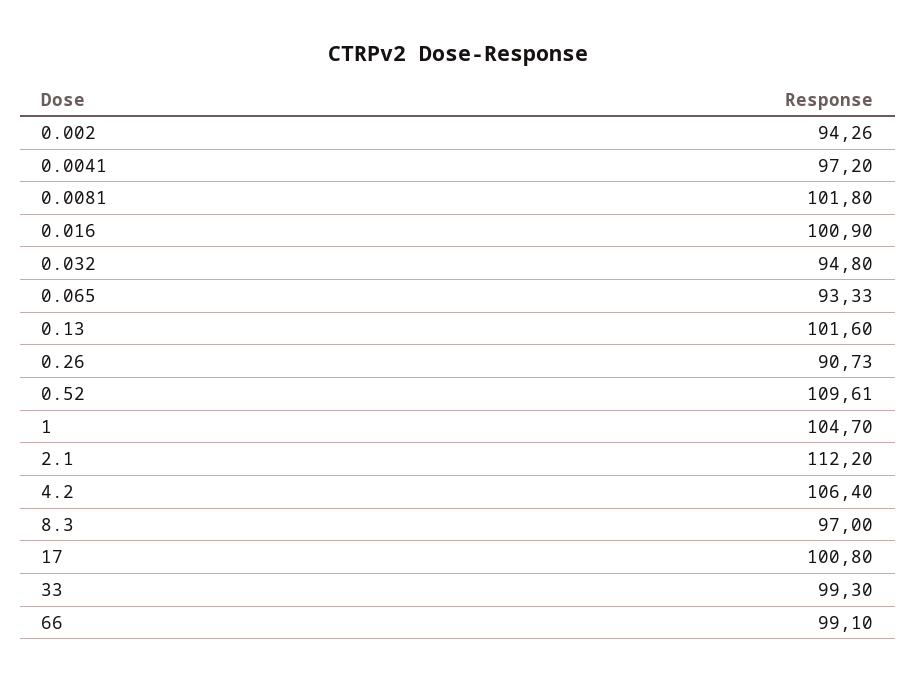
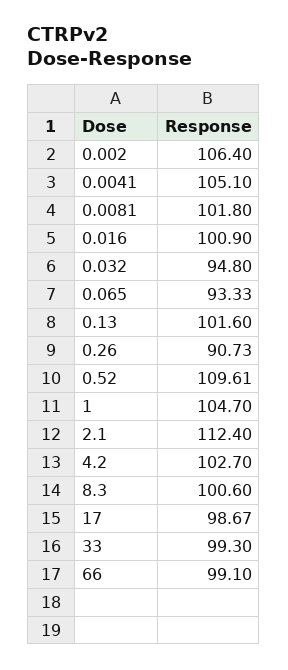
0.002: 94.26 -> 106.4
0.0041: 97.2 -> 105.1
2.1: 112.2 -> 112.4
4.2: 106.4 -> 102.7
8.3: 97 -> 100.6
17: 100.8 -> 98.67

